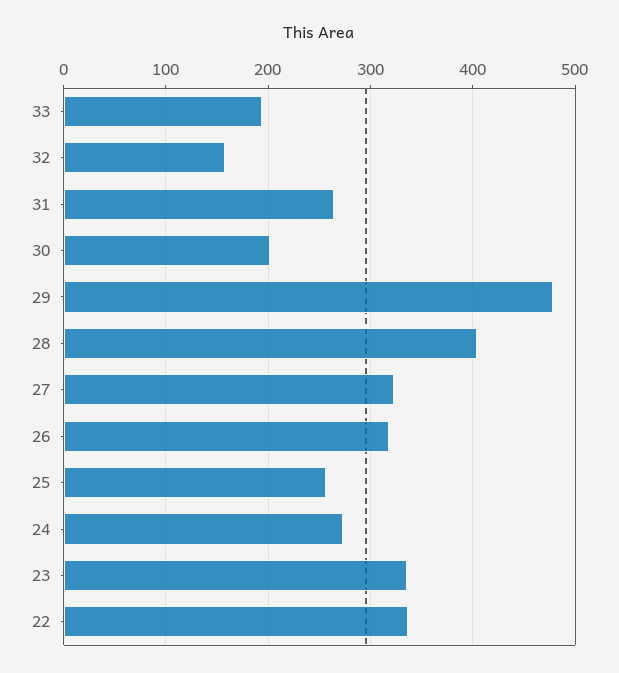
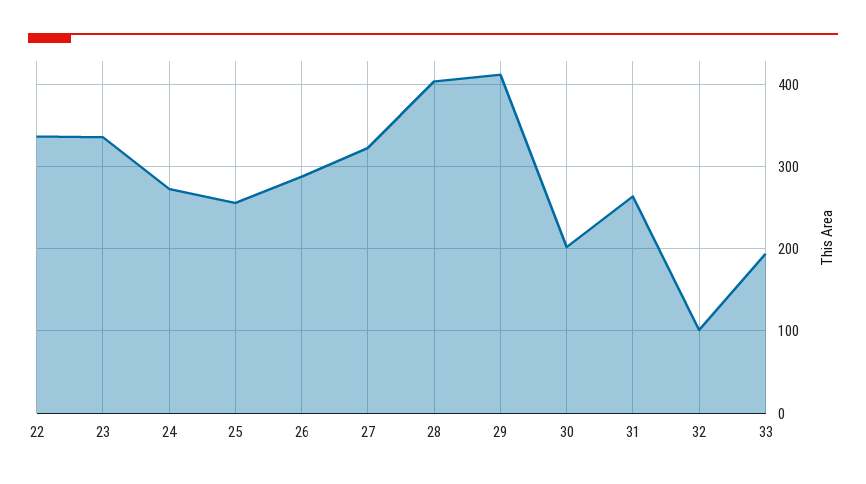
32: 160 -> 100
29: 480 -> 410
26: 320 -> 290

